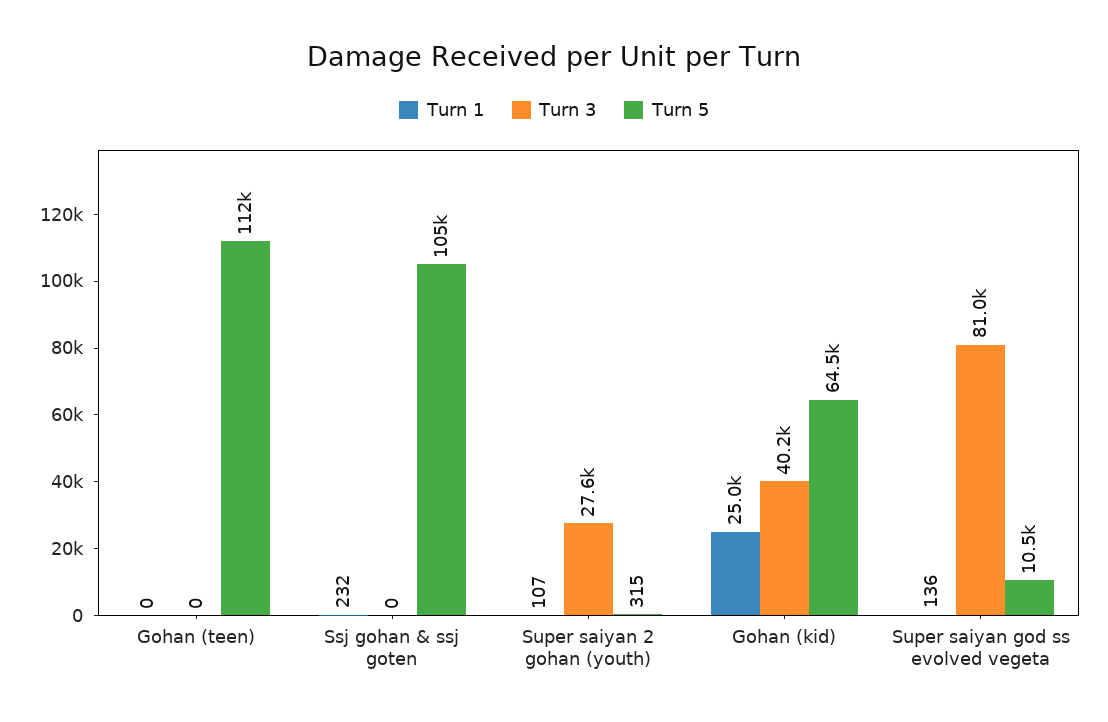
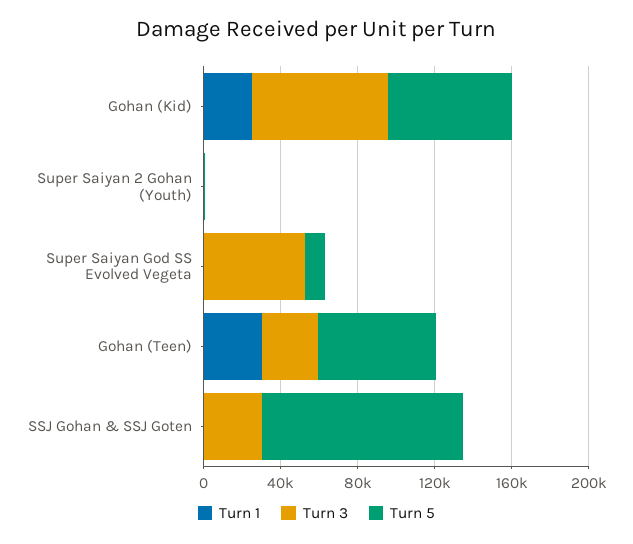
Turn 1, Gohan (teen): 0 -> 30000
Turn 3, Gohan (teen): 0 -> 30000
Turn 5, Gohan (teen): 112000 -> 60000
Turn 3, Ssj gohan & ssj goten: 0 -> 30000
Turn 3, Super saiyan 2 gohan (youth): 27600 -> 0
Turn 3, Gohan (kid): 40200 -> 70000
Turn 3, Super saiyan god ss evolved vegeta: 81000 -> 50000

